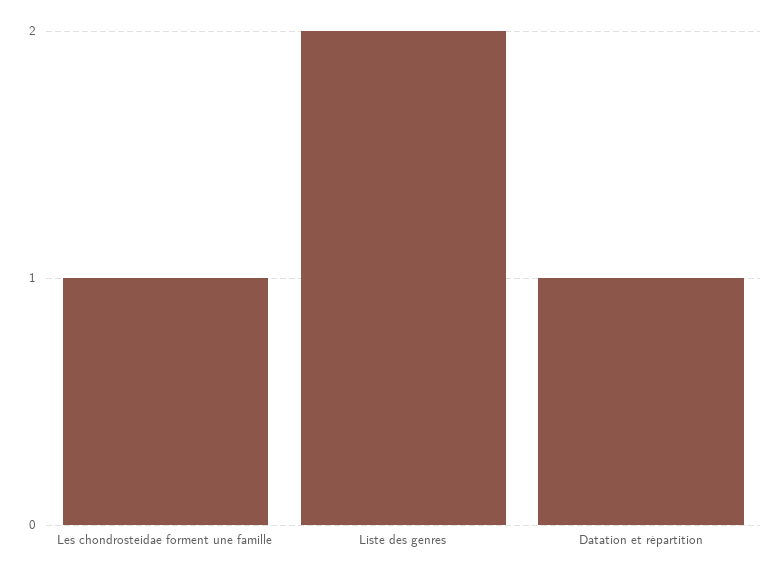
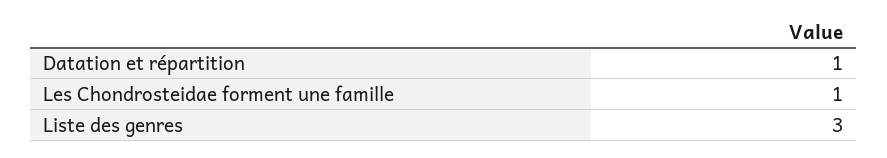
Liste des genres: 2 -> 3

